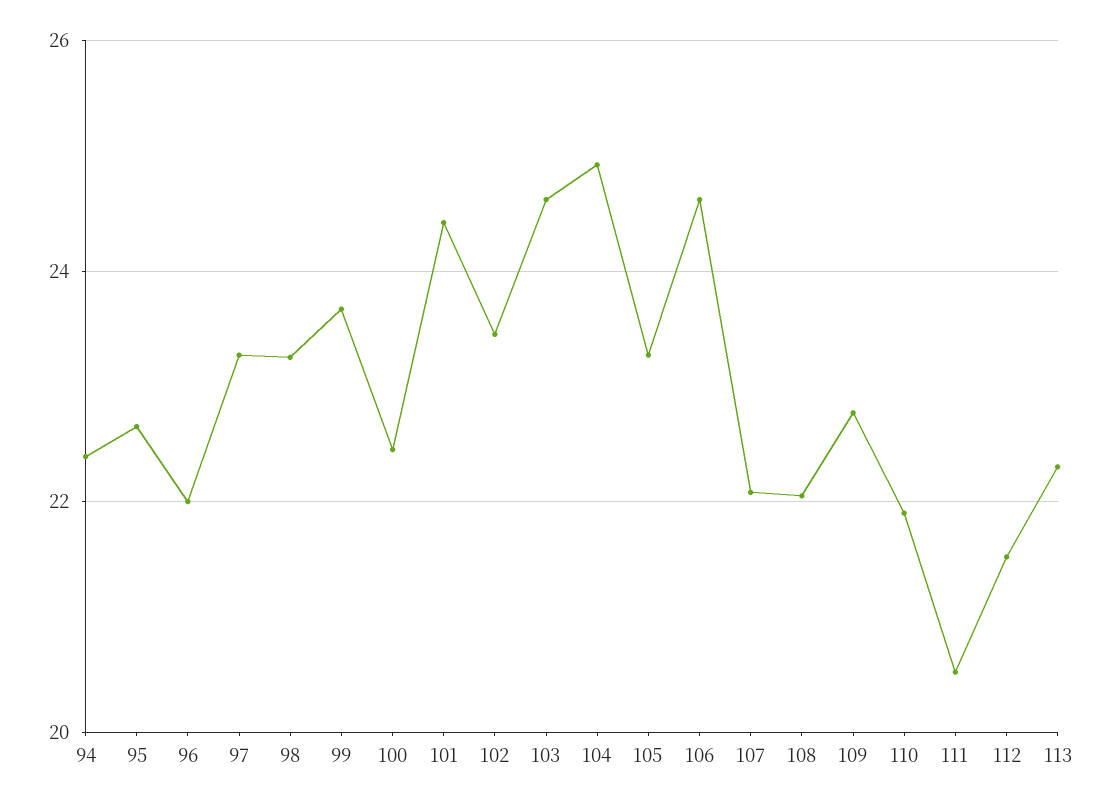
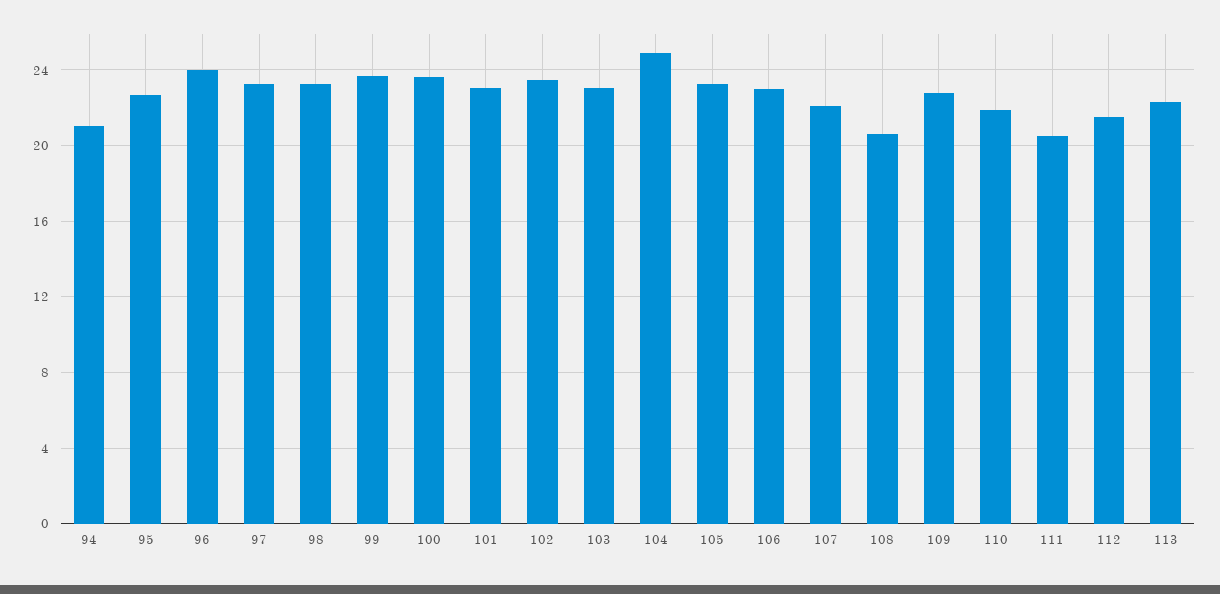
94: 22.4 -> 21
96: 22 -> 24
100: 22.4 -> 23.5
101: 24.4 -> 23
103: 24.6 -> 23
106: 24.6 -> 23
108: 22 -> 20.5

